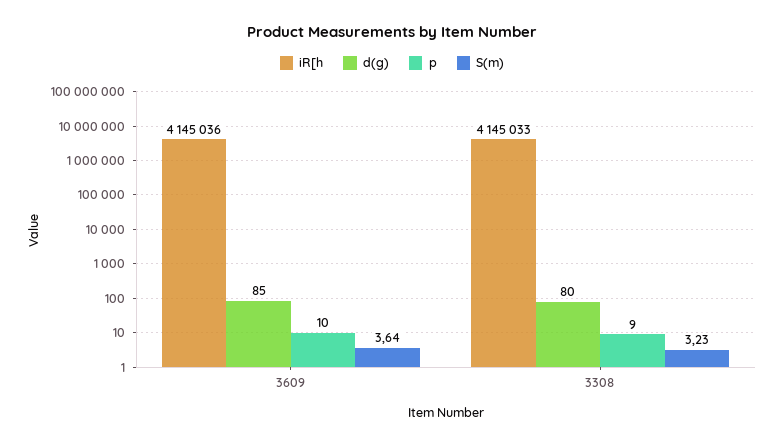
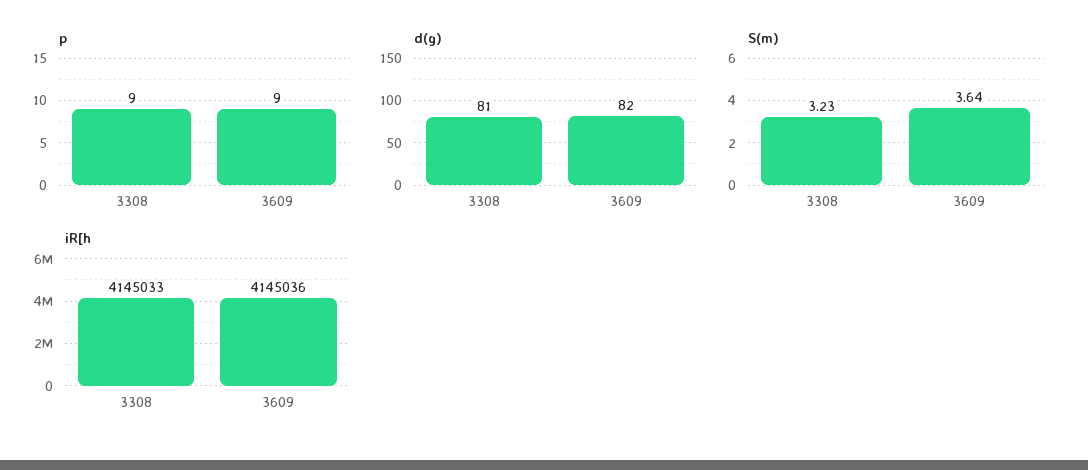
d(g), 3609: 85 -> 82
p, 3609: 10 -> 9
d(g), 3308: 80 -> 81

